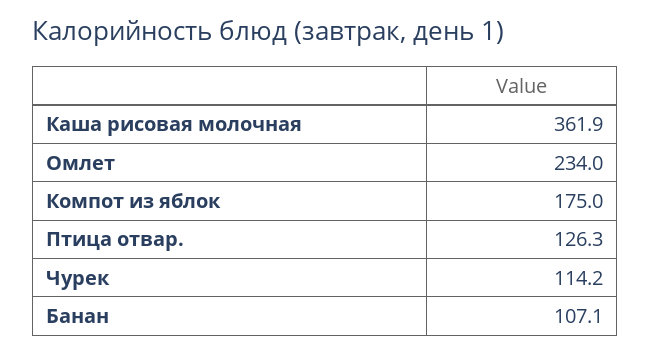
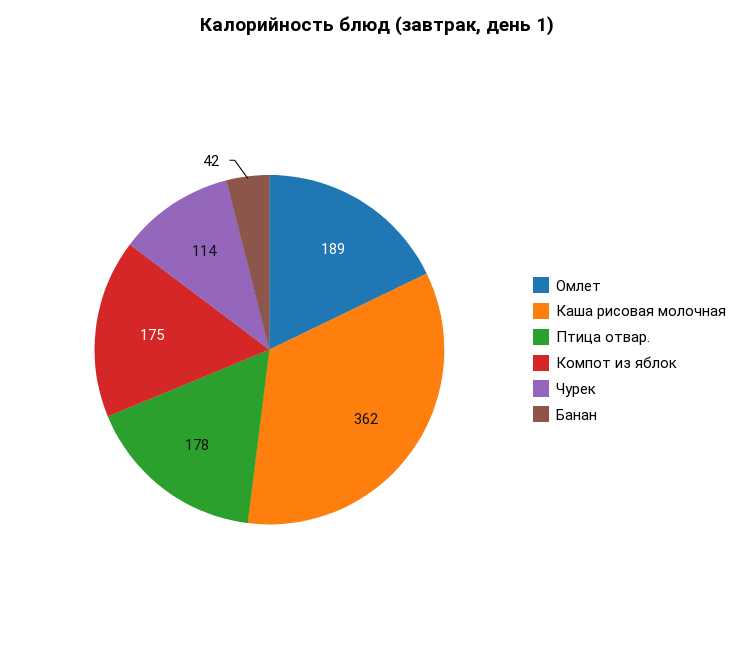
Омлет: 234 -> 189
Птица отвар.: 126.3 -> 178
Банан: 107.1 -> 42

